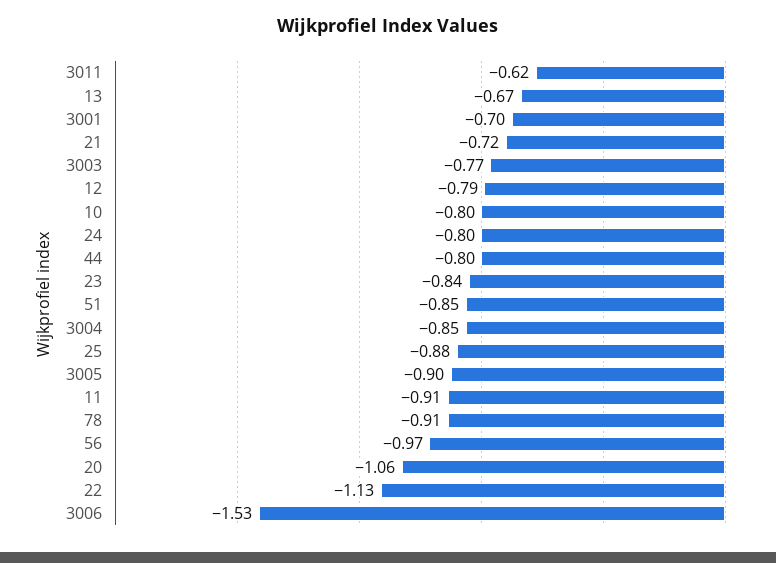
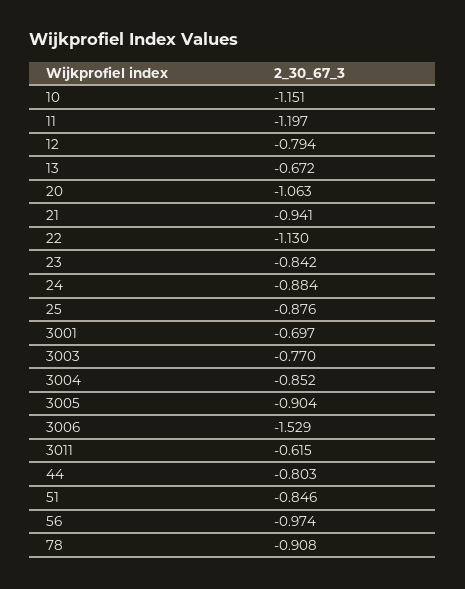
21: -0.72 -> -0.941
10: -0.8 -> -1.151
24: -0.8 -> -0.884
11: -0.91 -> -1.197

